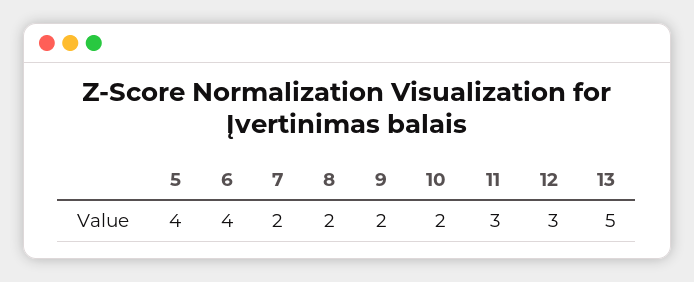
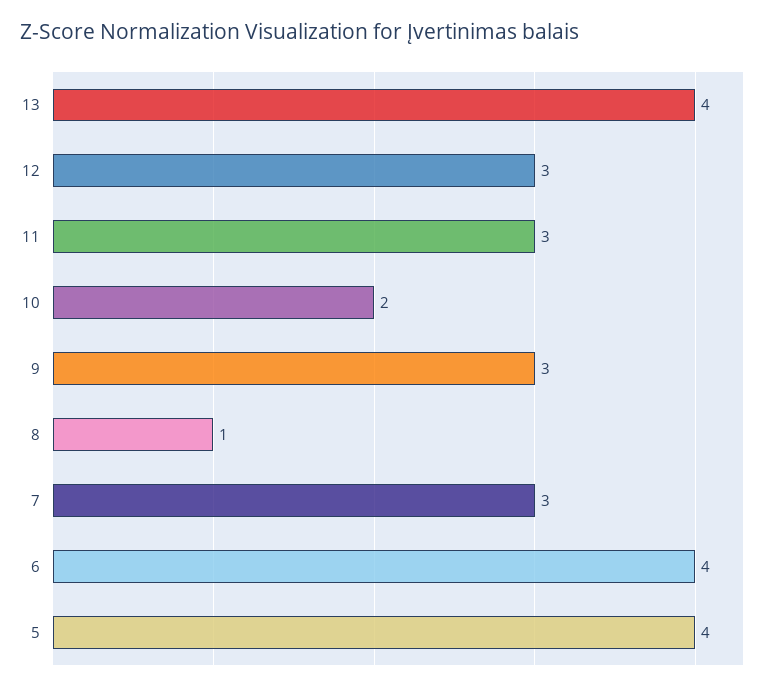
7: 2 -> 3
8: 2 -> 1
9: 2 -> 3
13: 5 -> 4

